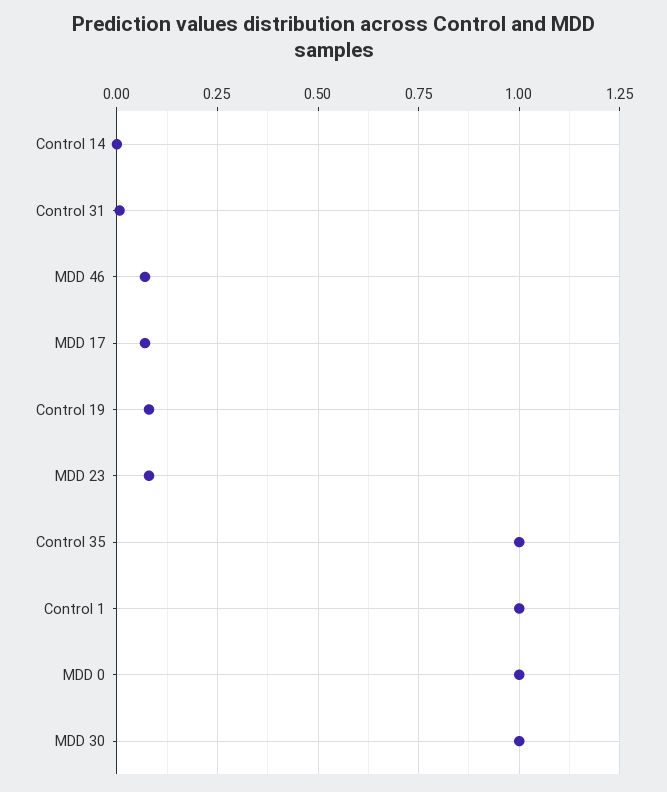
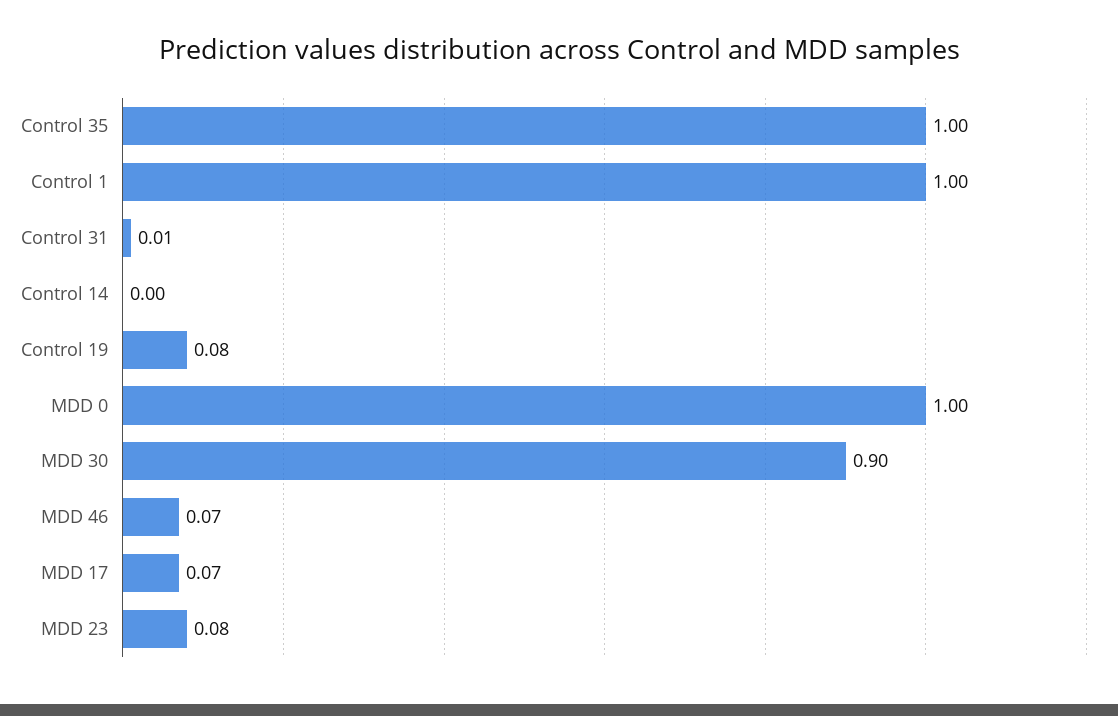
MDD 30: 1 -> 0.9

